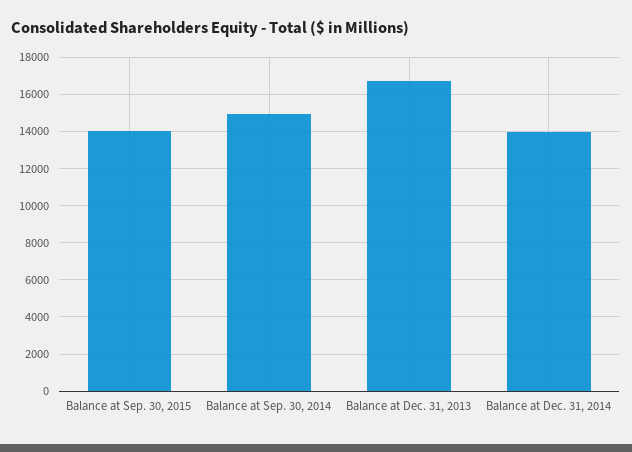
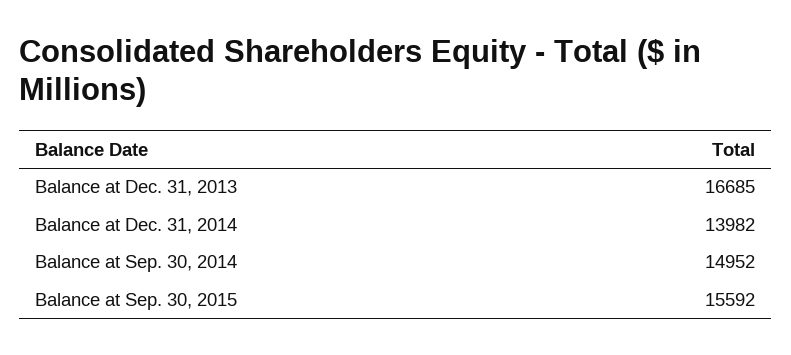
Balance at Sep. 30, 2015: 14000 -> 15592

